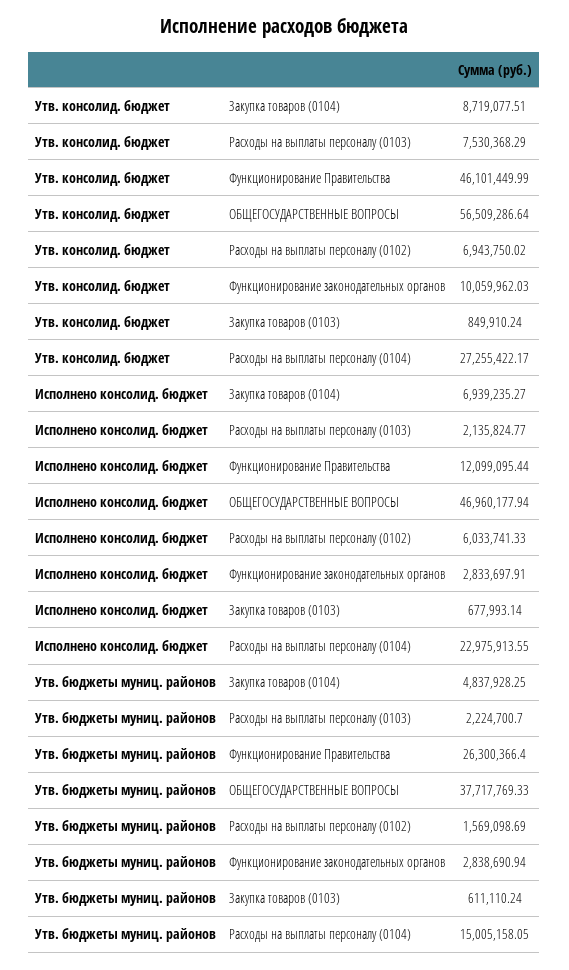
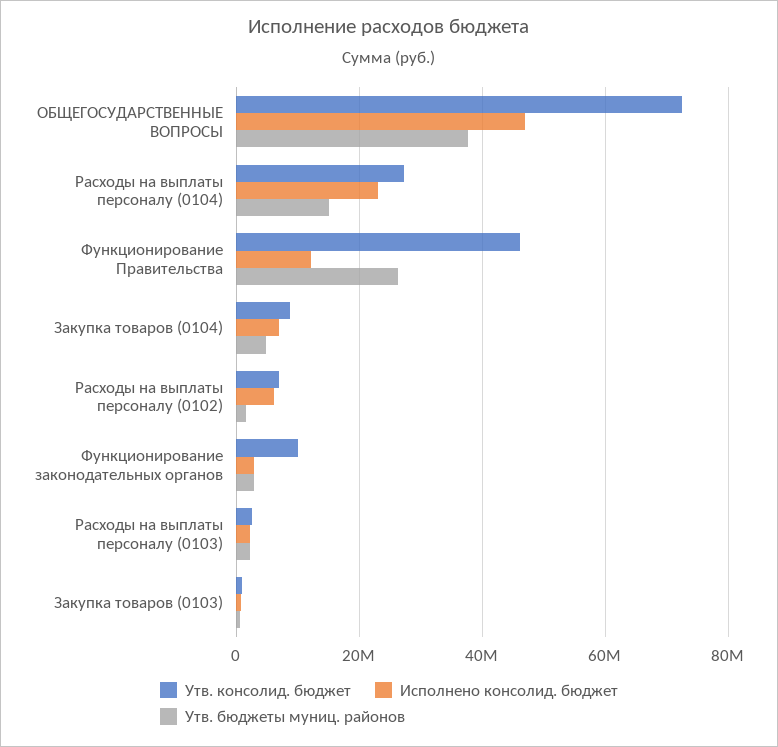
Утв. консолид. бюджет, Расходы на выплаты персоналу (0103): 7530368.29 -> 2000000
Утв. консолид. бюджет, ОБЩЕГОСУДАРСТВЕННЫЕ ВОПРОСЫ: 56509286.64 -> 72000000

